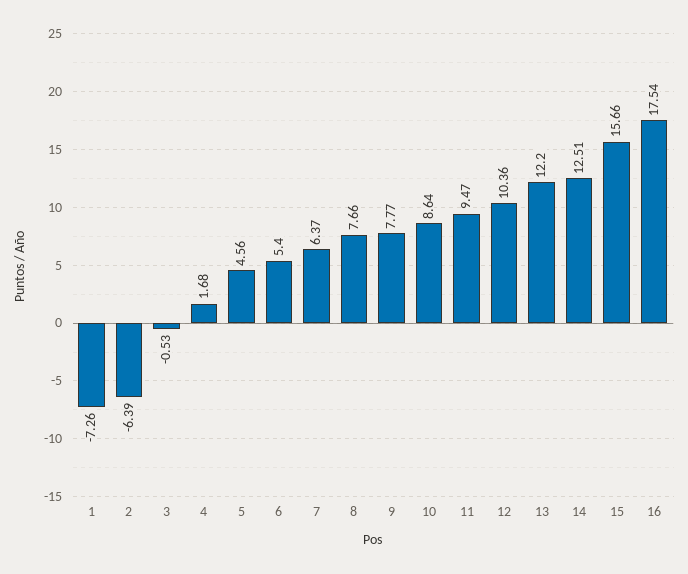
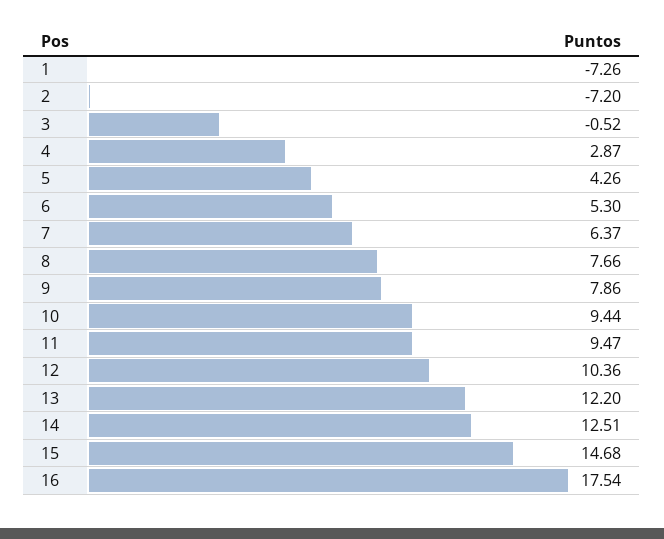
2: -6.39 -> -7.2
3: -0.53 -> -0.52
4: 1.68 -> 2.87
5: 4.56 -> 4.26
6: 5.4 -> 5.3
9: 7.77 -> 7.86
10: 8.64 -> 9.44
15: 15.66 -> 14.68

